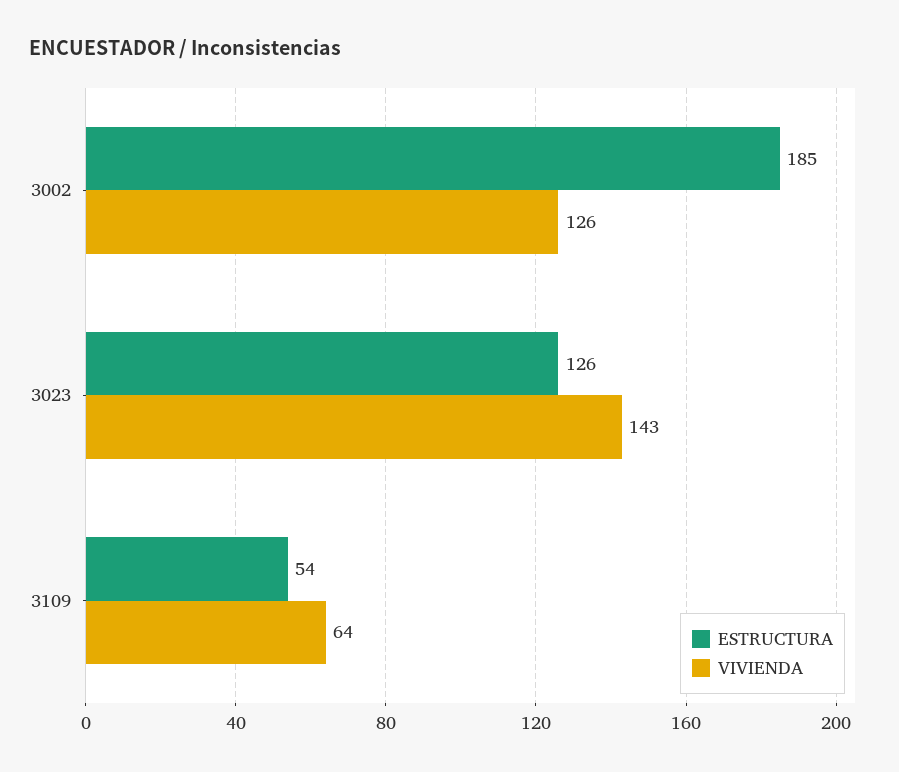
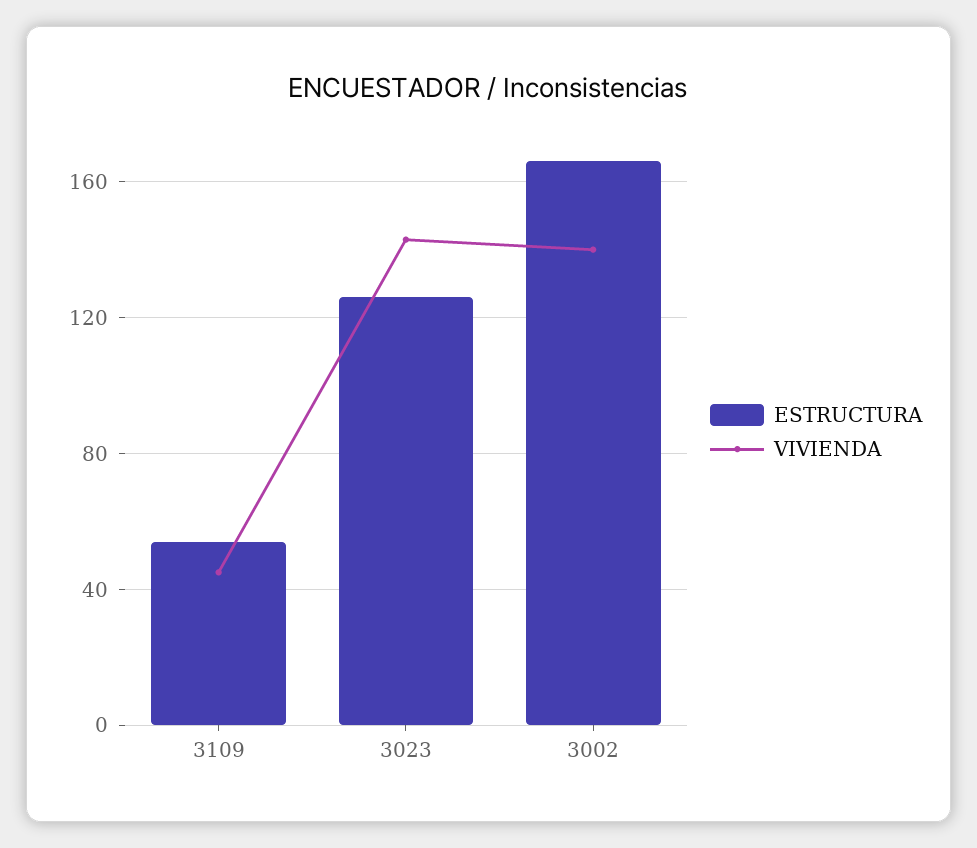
ESTRUCTURA, 3002: 185 -> 165
VIVIENDA, 3002: 126 -> 140
VIVIENDA, 3109: 64 -> 45

